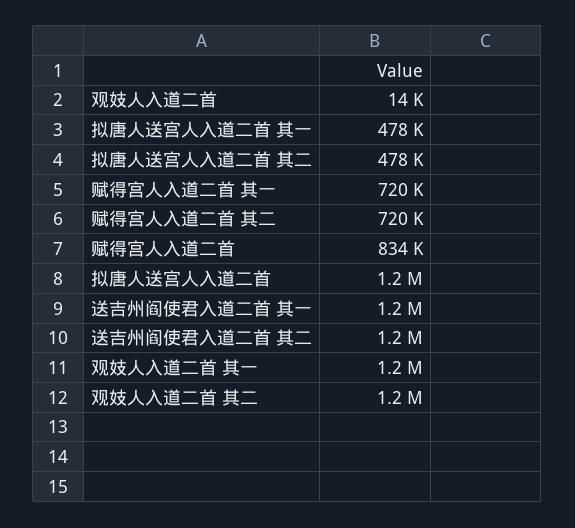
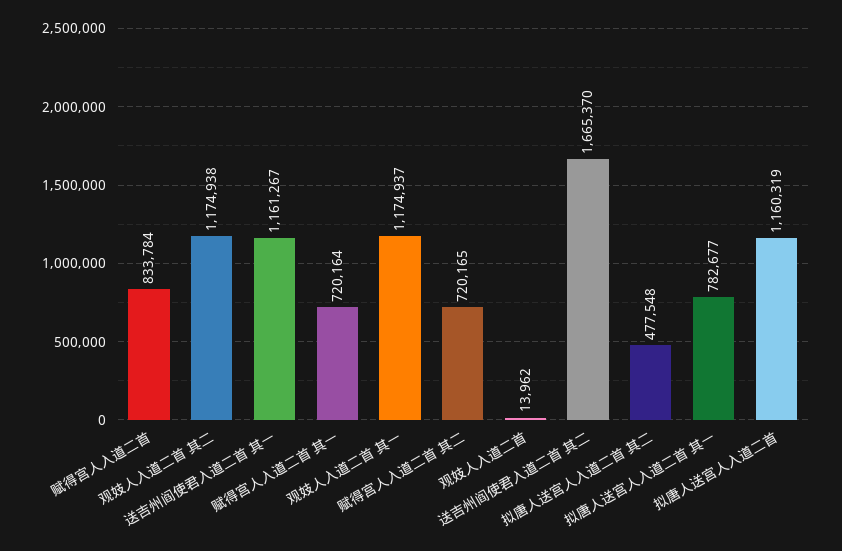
拟唐人送宫人入道二首 其一: 478000 -> 782677
送吉州阎使君入道二首 其二: 1200000 -> 1665370

